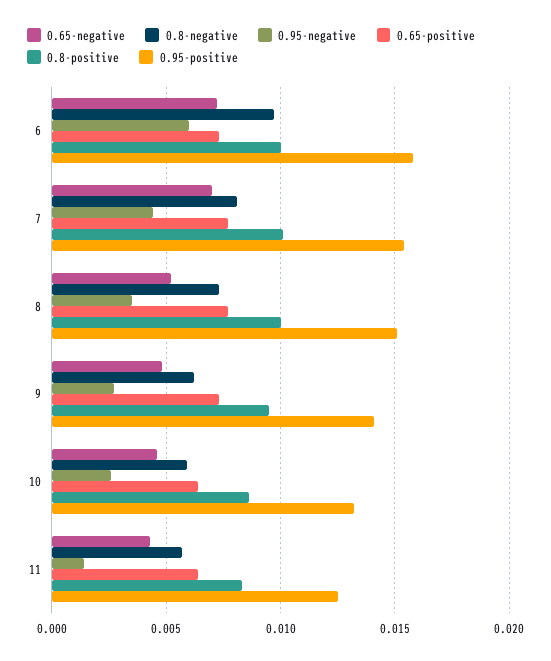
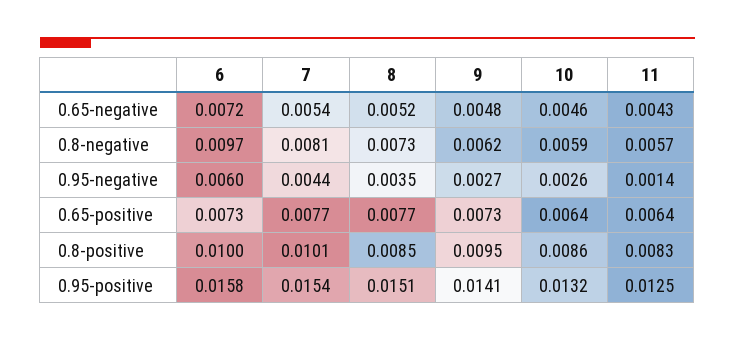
0.65-negative, 7: 0.007 -> 0.0054
0.8-positive, 8: 0.01 -> 0.0085

